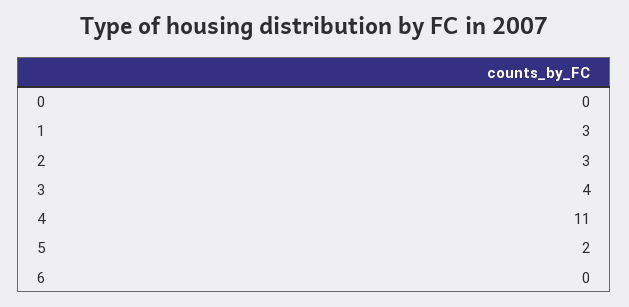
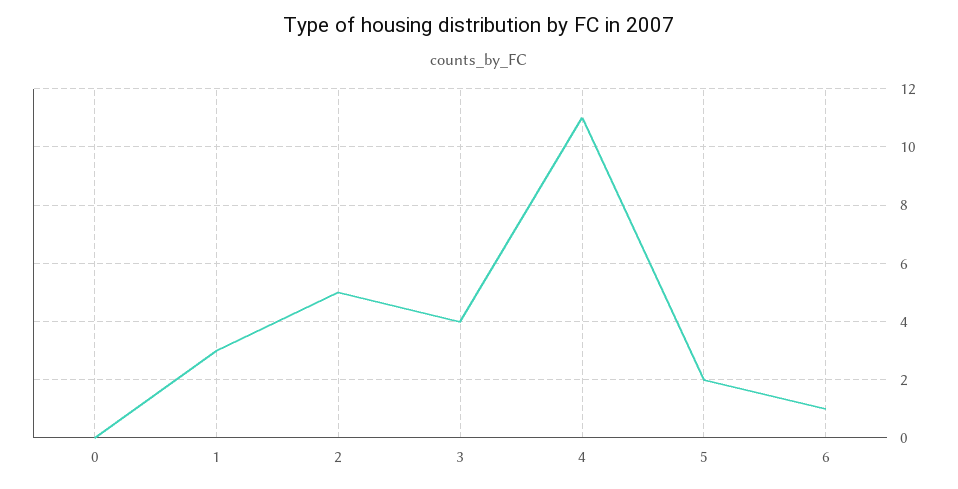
2: 3 -> 5
6: 0 -> 1

